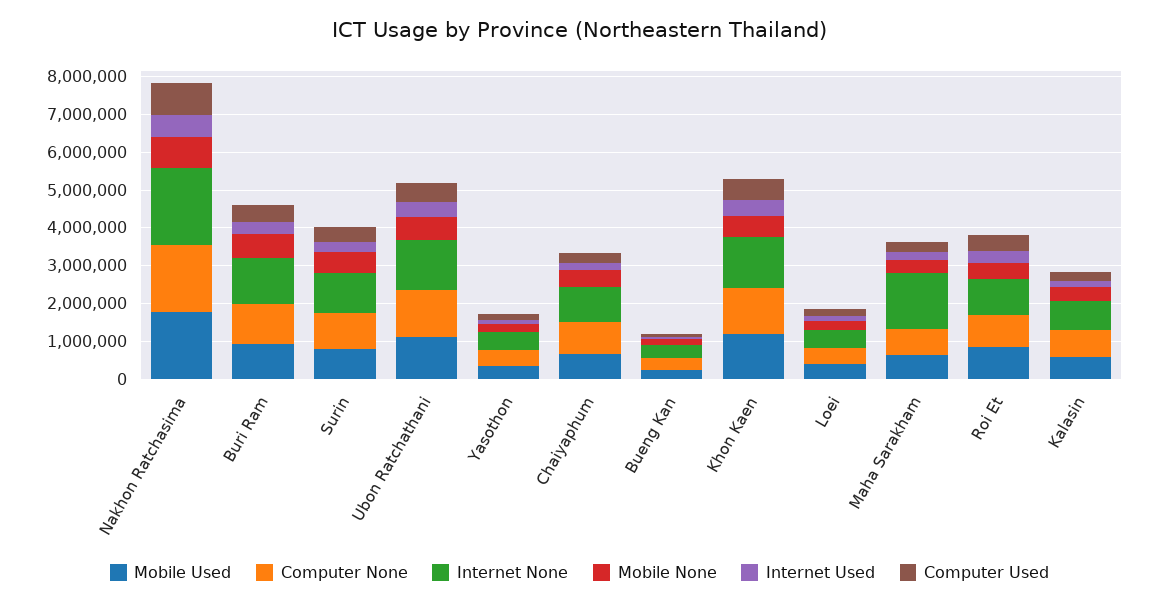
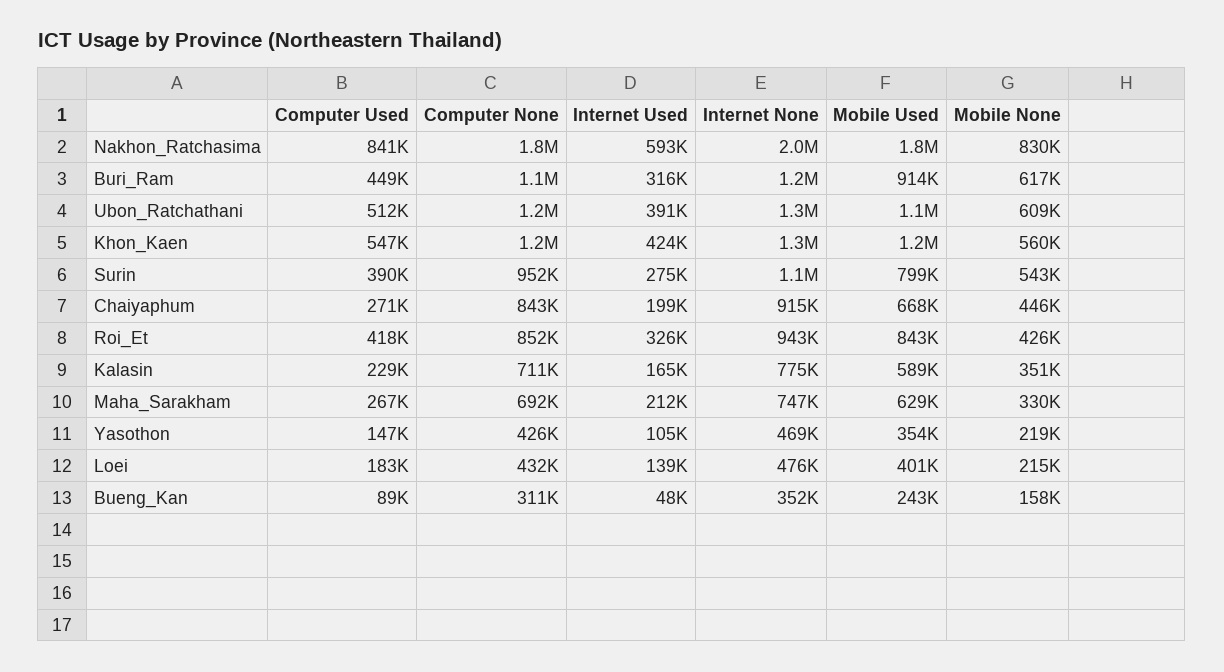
Internet None, Maha Sarakham: 1500000 -> 747000

